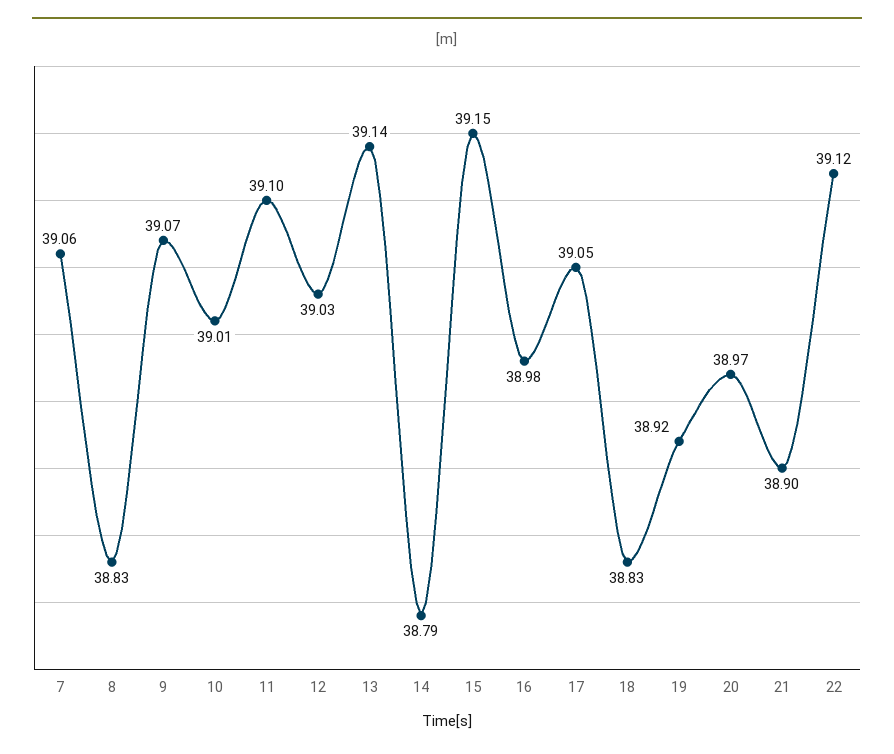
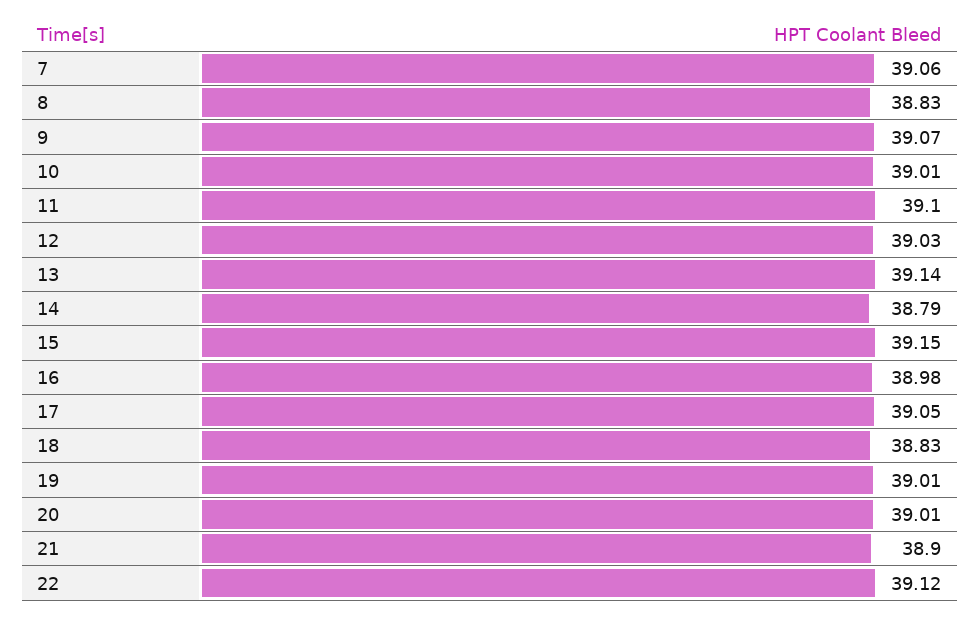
19: 38.92 -> 39.01
20: 38.97 -> 39.01

